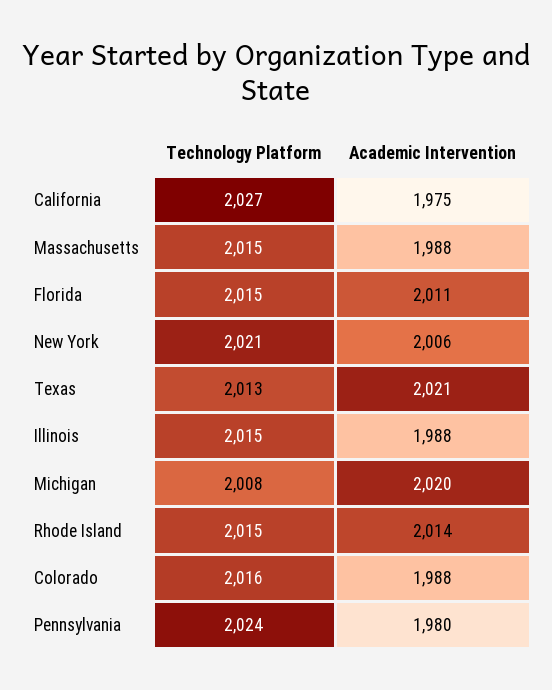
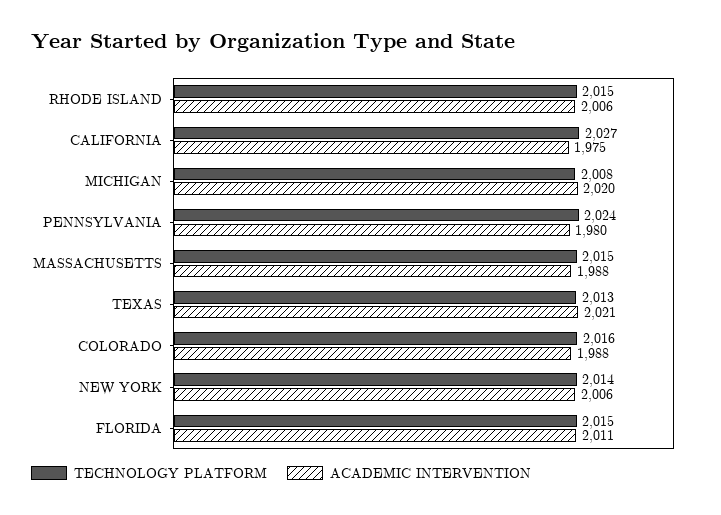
Technology Platform, New York: 2021 -> 2014
Technology Platform, Illinois: 2015 -> none
Academic Intervention, Illinois: 1988 -> none
Academic Intervention, Rhode Island: 2014 -> 2006

